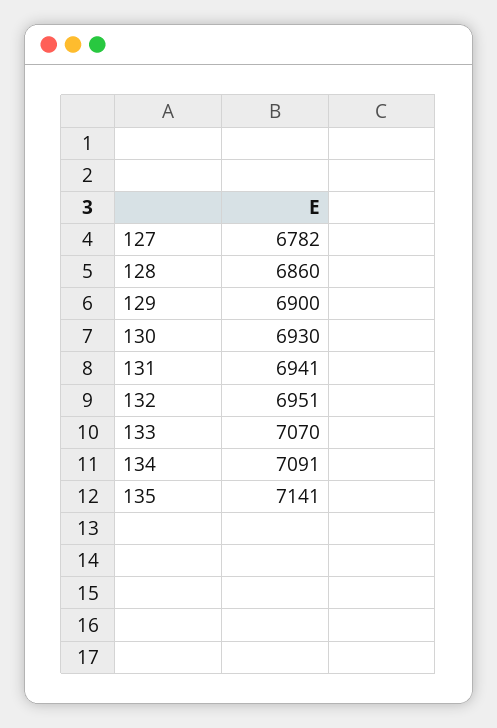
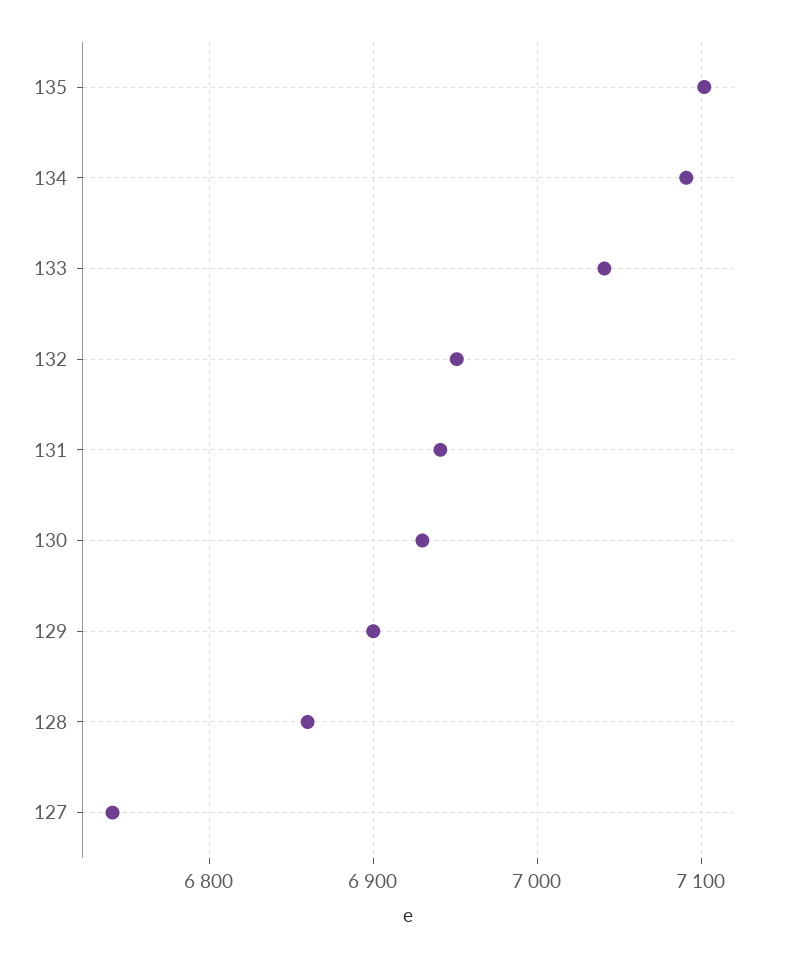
127: 6782 -> 6740
133: 7070 -> 7040
135: 7141 -> 7100

